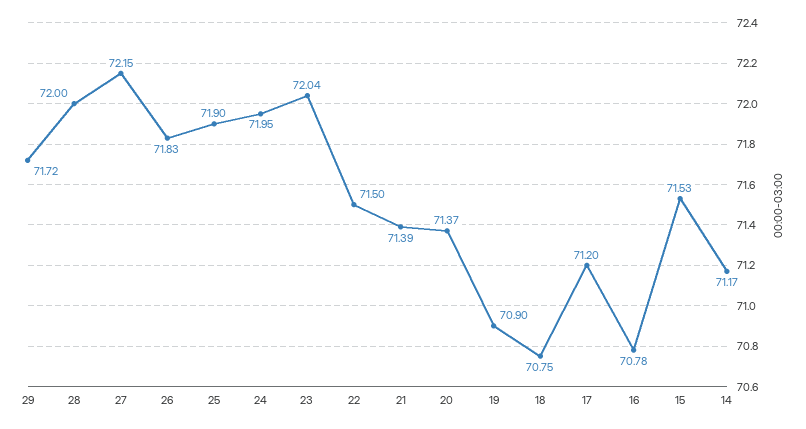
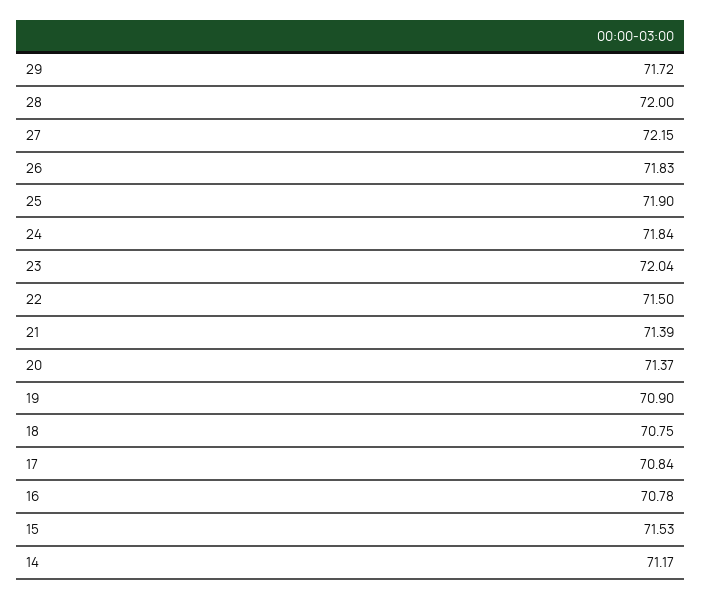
24: 71.95 -> 71.84
17: 71.2 -> 70.84

